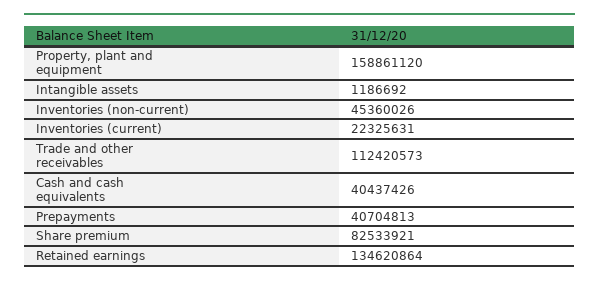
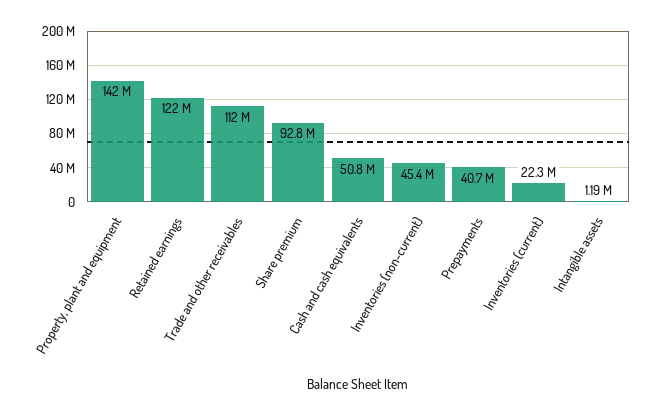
Property, plant and equipment: 158861120 -> 142000000
Cash and cash equivalents: 40437426 -> 50800000
Share premium: 82533921 -> 92800000
Retained earnings: 134620864 -> 122000000

